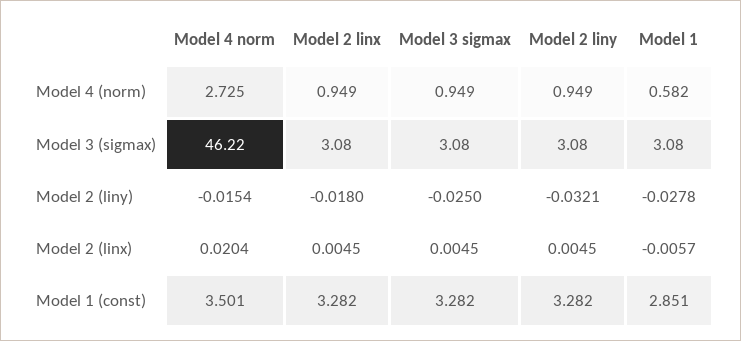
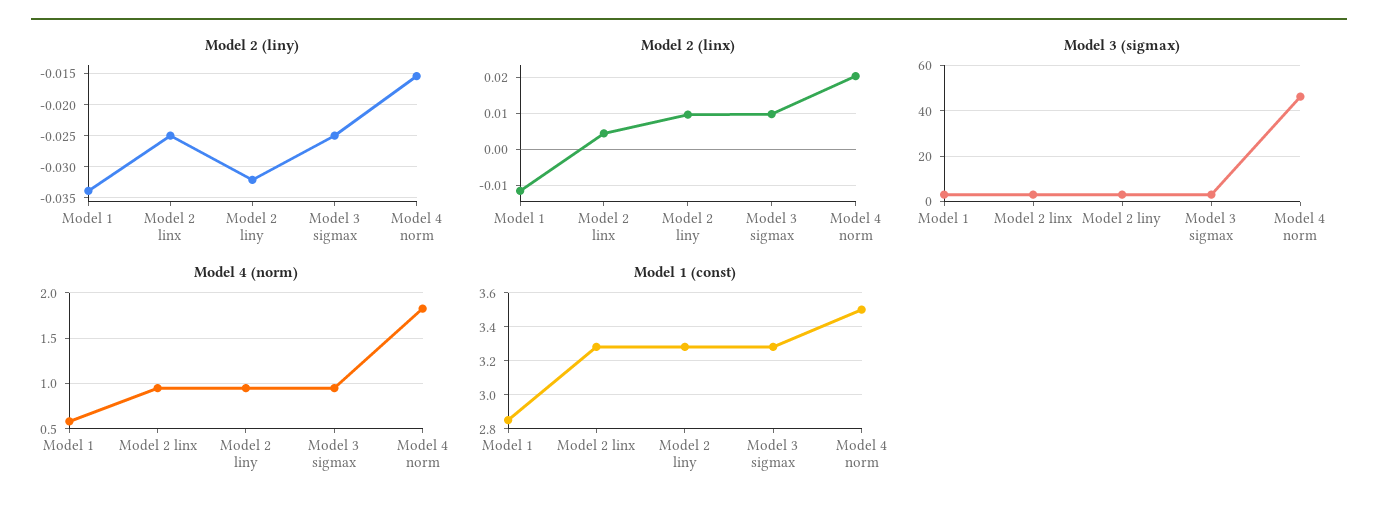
Model 4 (norm), Model 4 norm: 2.725 -> 1.8
Model 2 (liny), Model 2 linx: -0.018 -> -0.025
Model 2 (liny), Model 1: -0.0278 -> -0.034
Model 2 (linx), Model 3 sigmax: 0.0045 -> 0.01
Model 2 (linx), Model 2 liny: 0.0045 -> 0.01
Model 2 (linx), Model 1: -0.0057 -> -0.012

